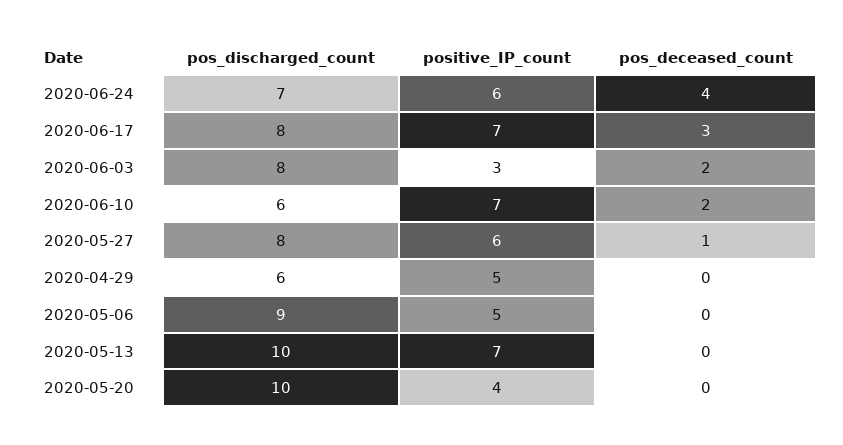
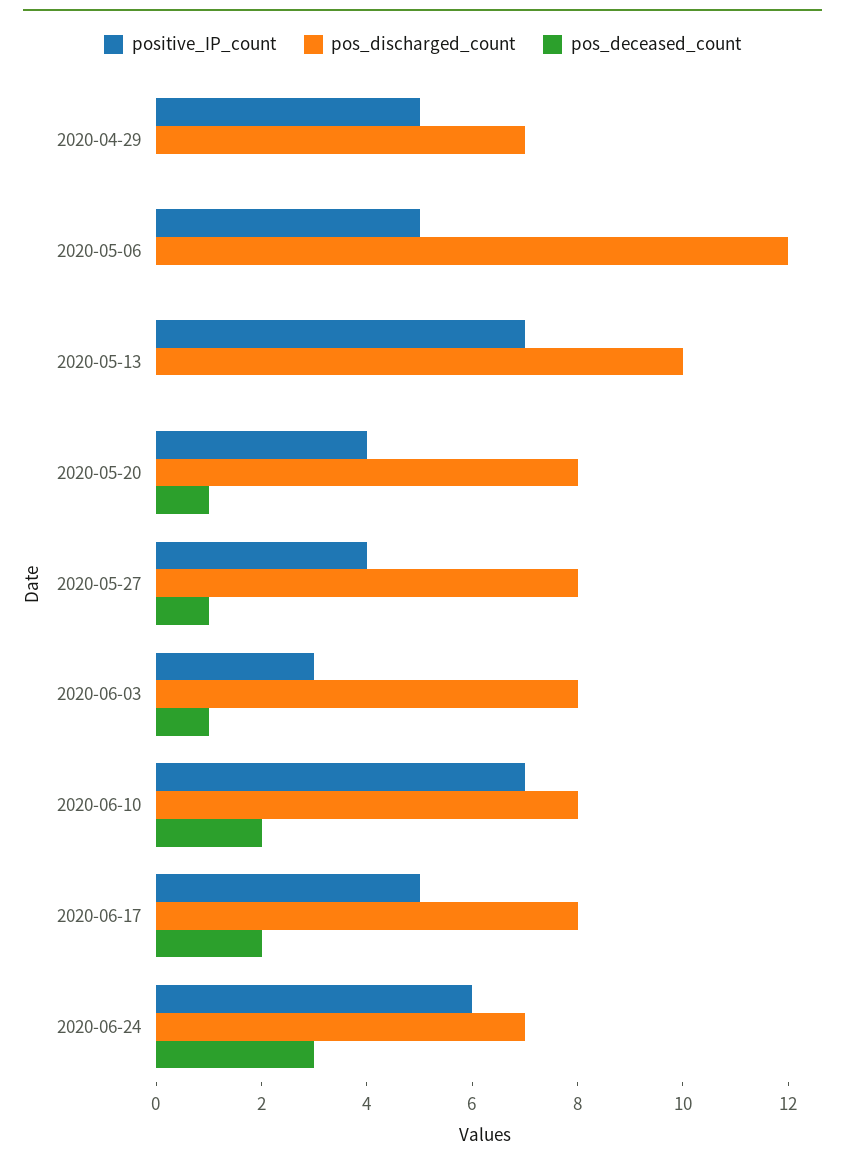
pos_deceased_count, 2020-06-24: 4 -> 3
positive_IP_count, 2020-06-17: 7 -> 5
pos_deceased_count, 2020-06-17: 3 -> 2
pos_deceased_count, 2020-06-03: 2 -> 1
pos_discharged_count, 2020-06-10: 6 -> 8
positive_IP_count, 2020-05-27: 6 -> 4
pos_discharged_count, 2020-04-29: 6 -> 7
pos_discharged_count, 2020-05-06: 9 -> 12
pos_discharged_count, 2020-05-20: 10 -> 8
pos_deceased_count, 2020-05-20: 0 -> 1

